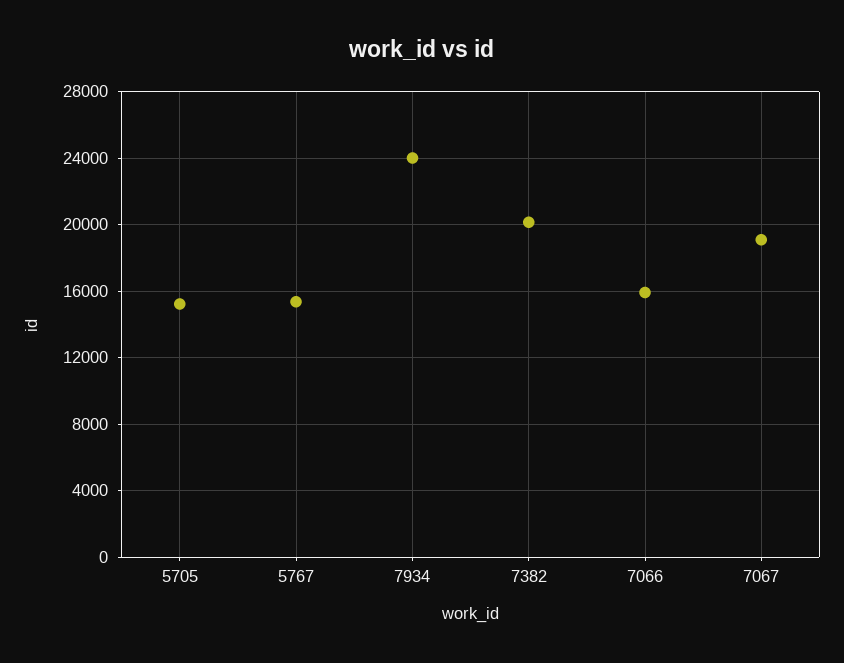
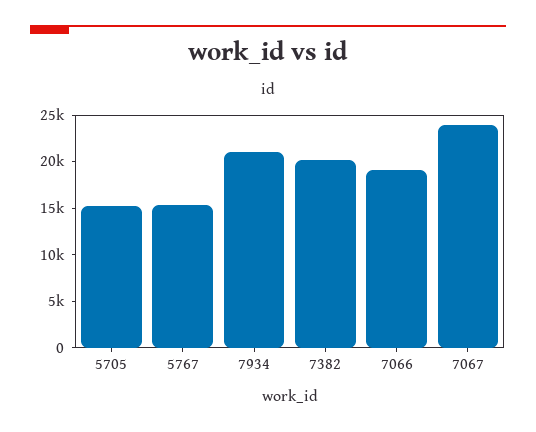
7934: 24000 -> 21000
7066: 16000 -> 19000
7067: 19000 -> 24000

